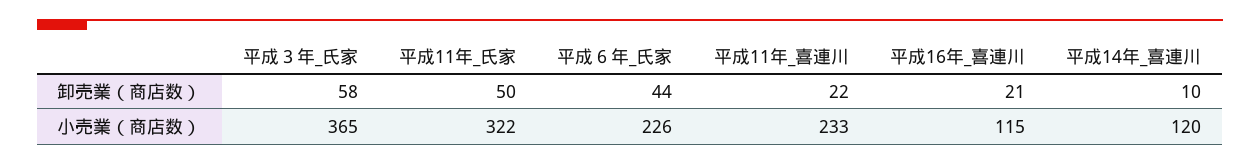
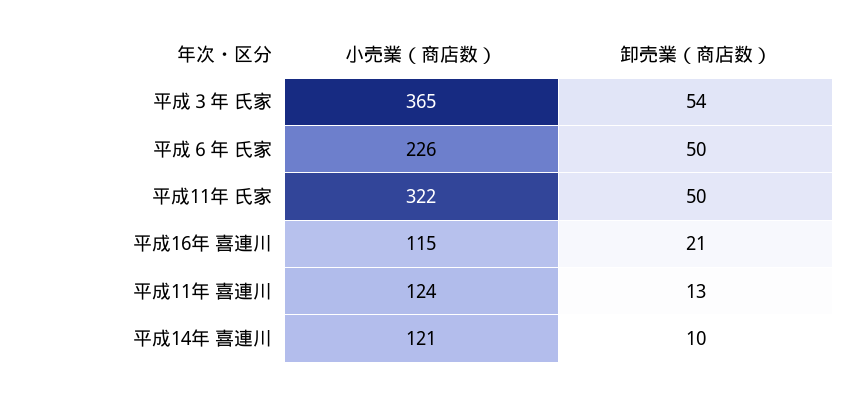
平成３年_氏家, 卸売業（商店数）: 58 -> 54
平成６年_氏家, 卸売業（商店数）: 44 -> 50
平成11年_喜連川, 卸売業（商店数）: 22 -> 13
平成11年_喜連川, 小売業（商店数）: 233 -> 124
平成14年_喜連川, 小売業（商店数）: 120 -> 121

